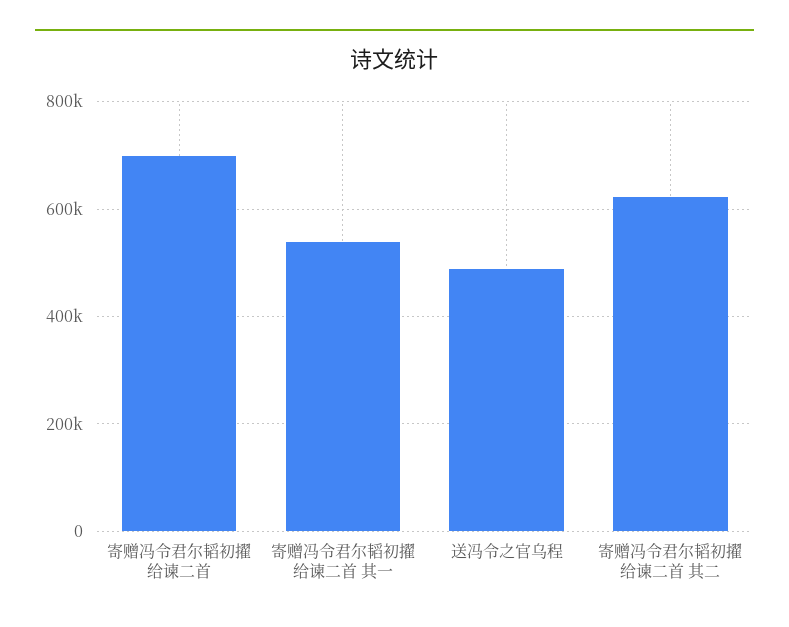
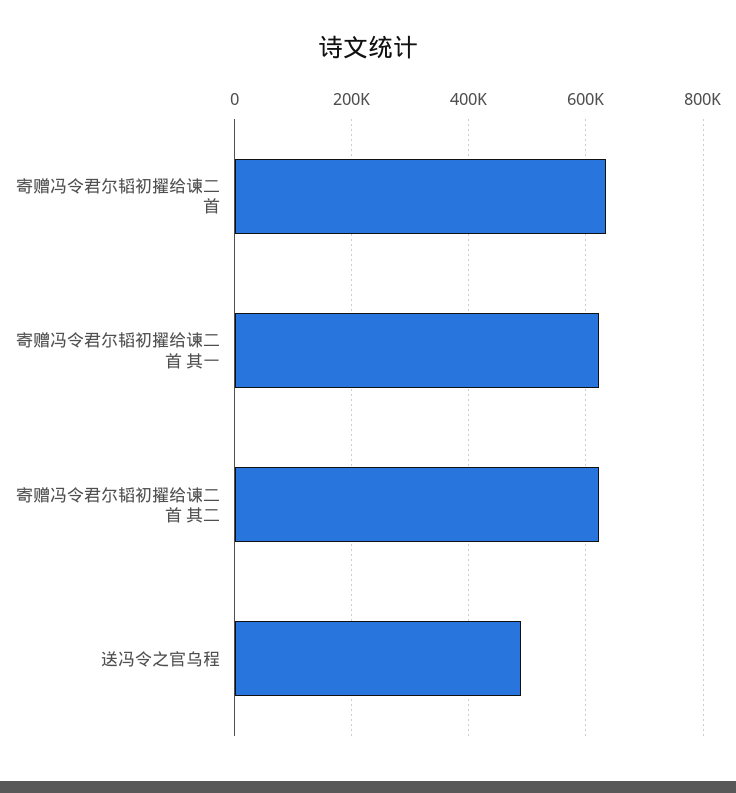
寄赠冯令君尔韬初擢给谏二首: 700000 -> 640000
寄赠冯令君尔韬初擢给谏二首 其一: 540000 -> 620000

